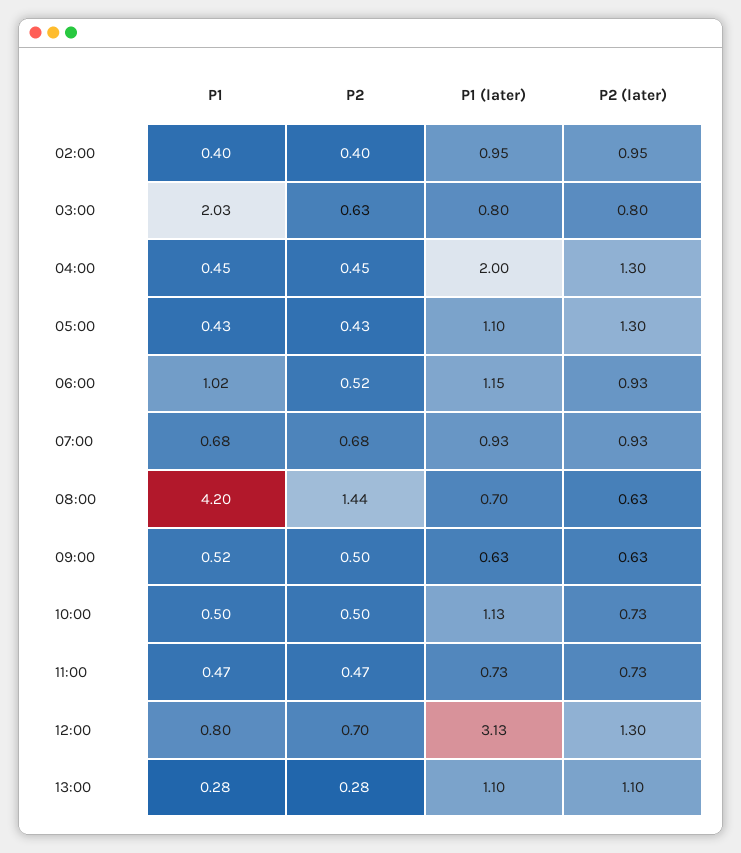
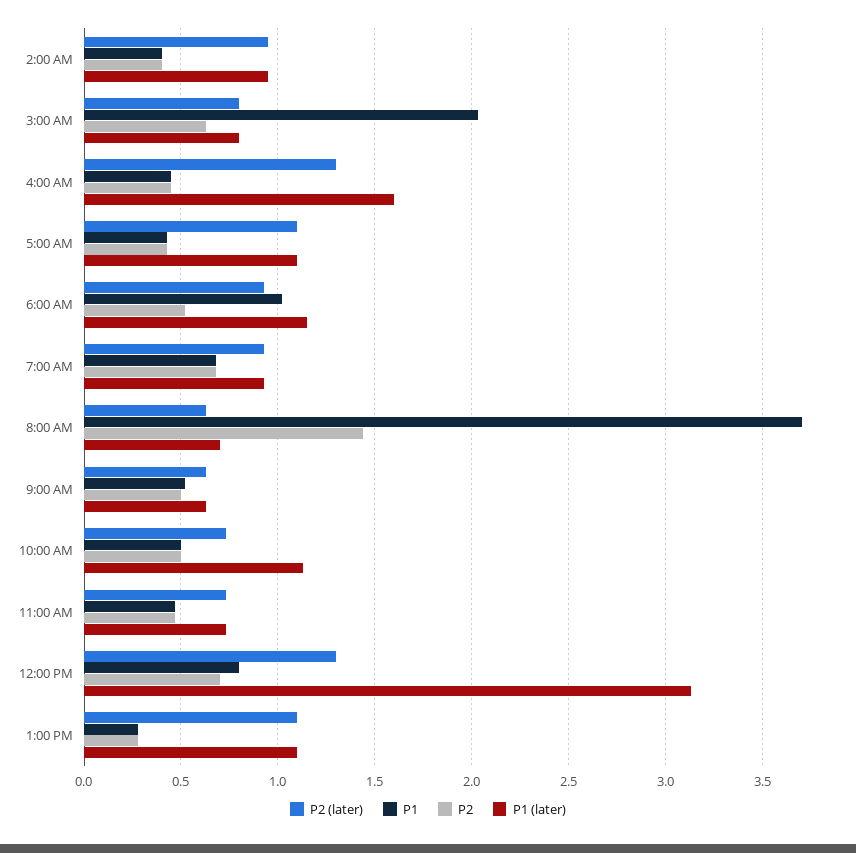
P1 (later), 04:00: 2 -> 1.6
P2 (later), 05:00: 1.3 -> 1.1
P1, 08:00: 4.2 -> 3.7

